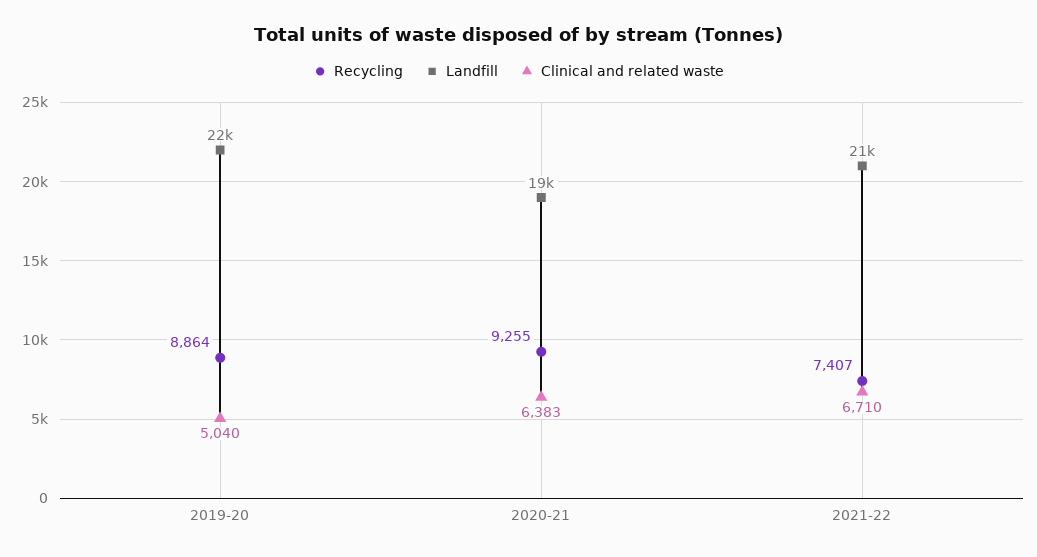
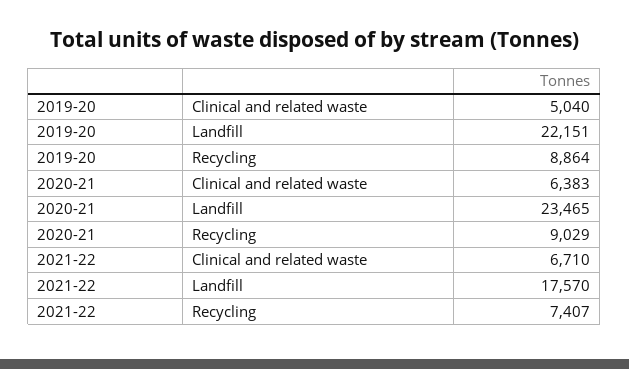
Recycling, 2020-21: 9255 -> 9029
Landfill, 2020-21: 19000 -> 23465
Landfill, 2021-22: 21000 -> 17570

